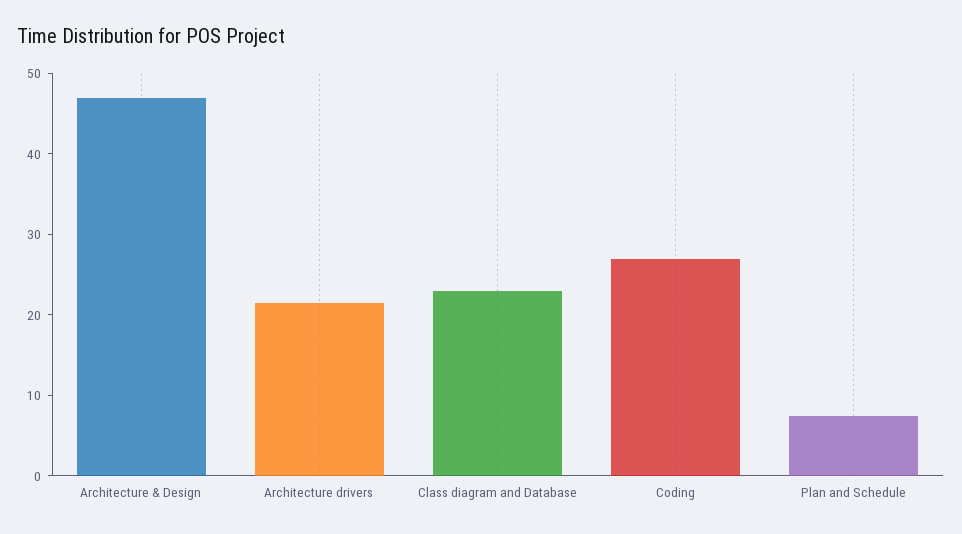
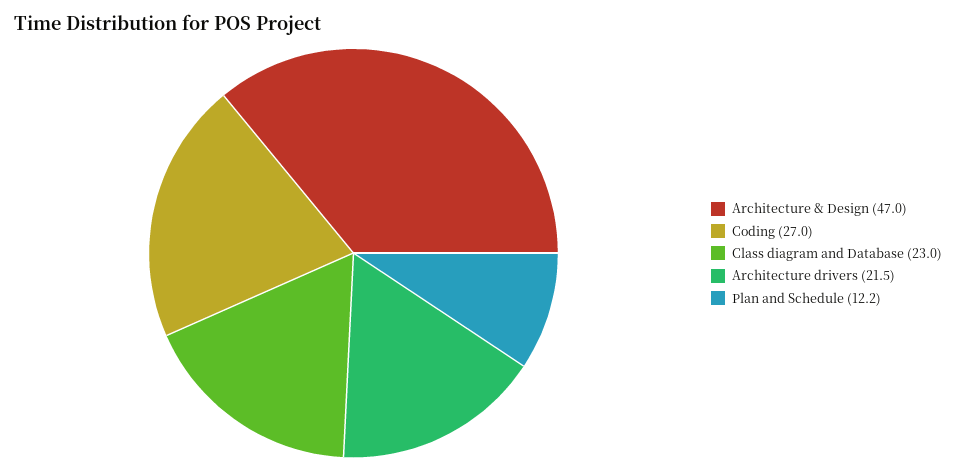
Plan and Schedule: 8 -> 12.2

